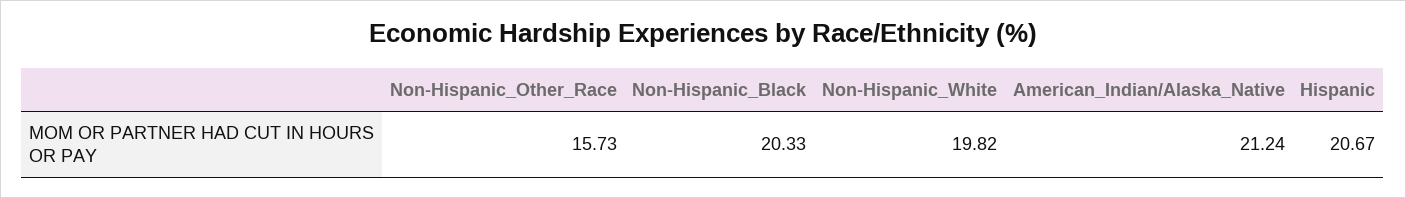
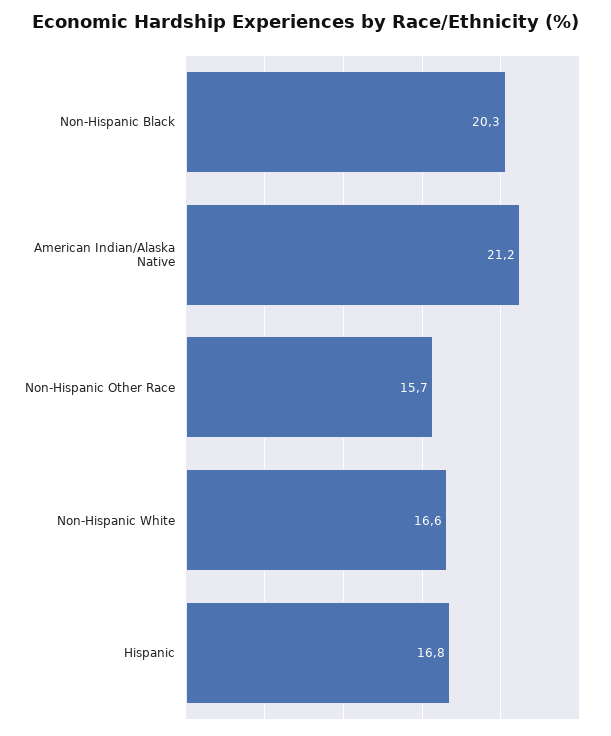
Non-Hispanic_White: 19.82 -> 16.6
Hispanic: 20.67 -> 16.8

